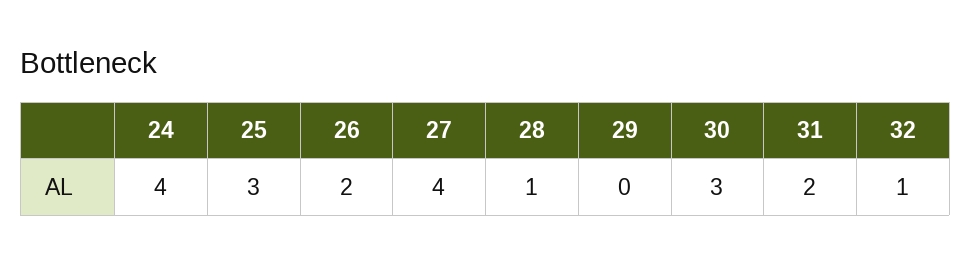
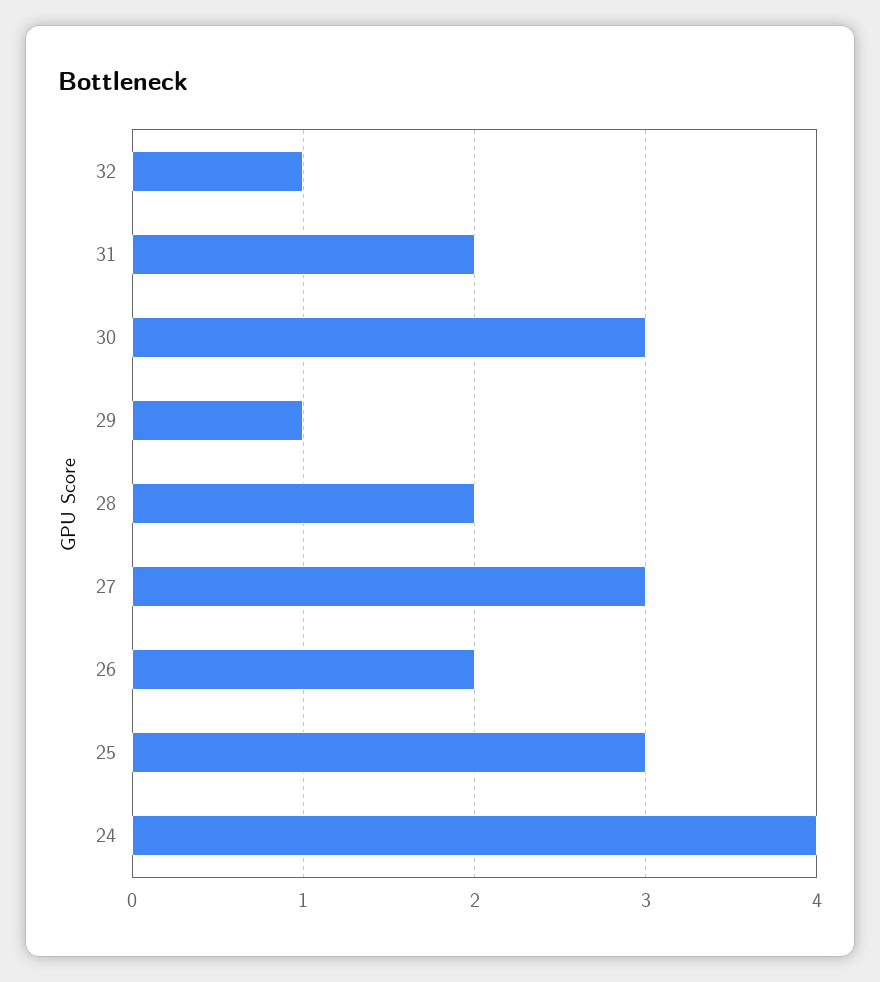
27: 4 -> 3
28: 1 -> 2
29: 0 -> 1

